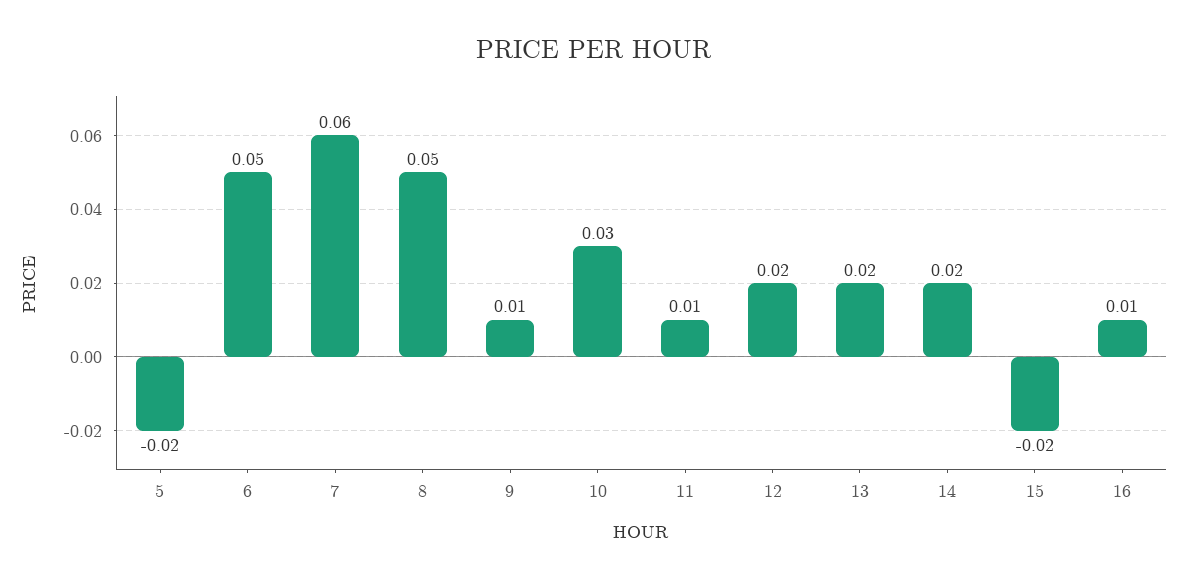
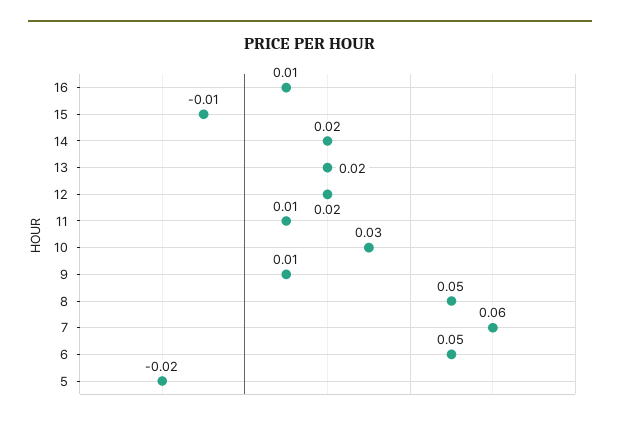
15: -0.02 -> -0.01

